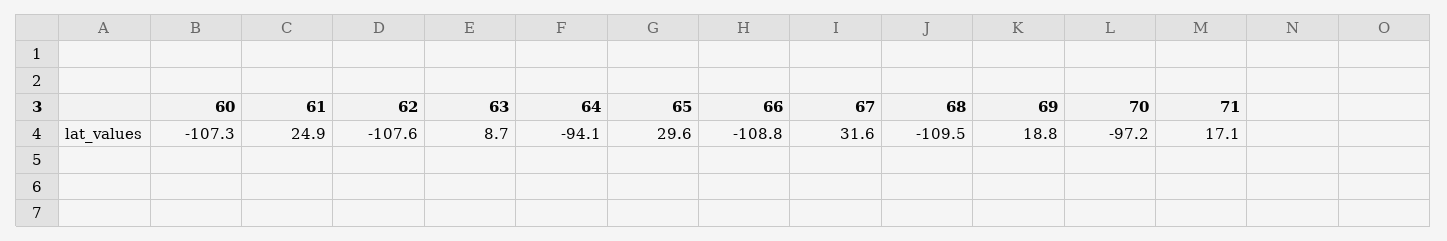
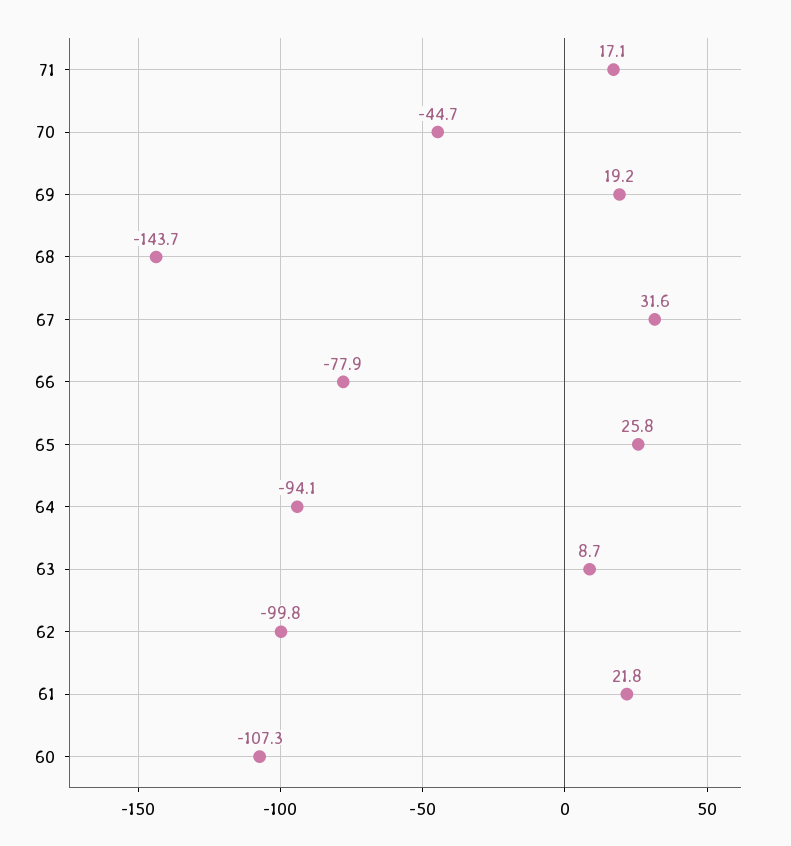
61: 24.9 -> 21.8
62: -107.6 -> -99.8
65: 29.6 -> 25.8
66: -108.8 -> -77.9
68: -109.5 -> -143.7
69: 18.8 -> 19.2
70: -97.2 -> -44.7

